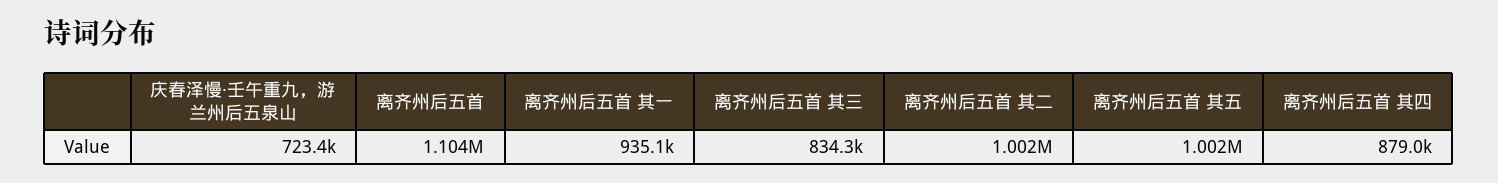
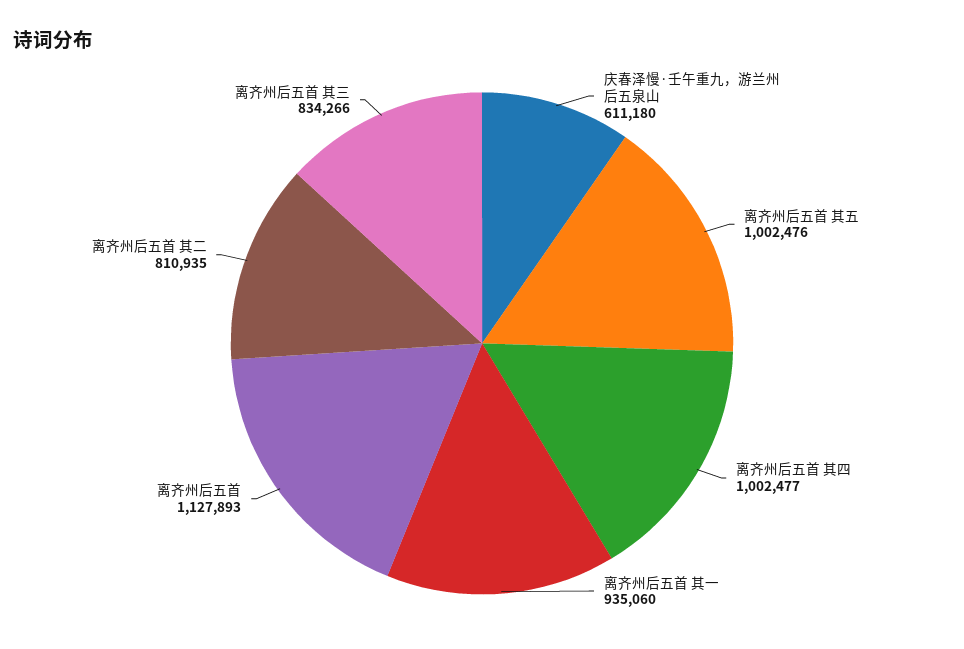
庆春泽慢·壬午重九，游兰州后五泉山: 723400 -> 611180
离齐州后五首: 1104000 -> 1127893
离齐州后五首 其二: 1002000 -> 810935
离齐州后五首 其四: 879000 -> 1002477

